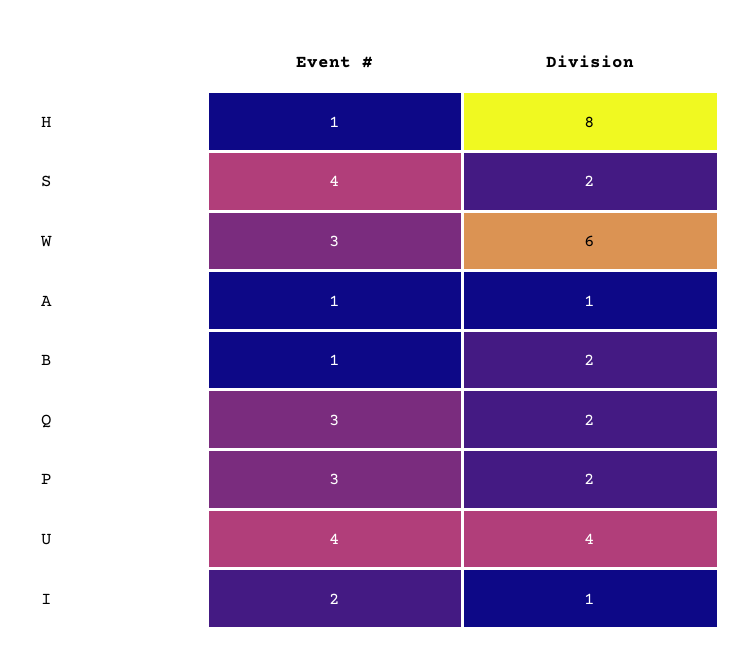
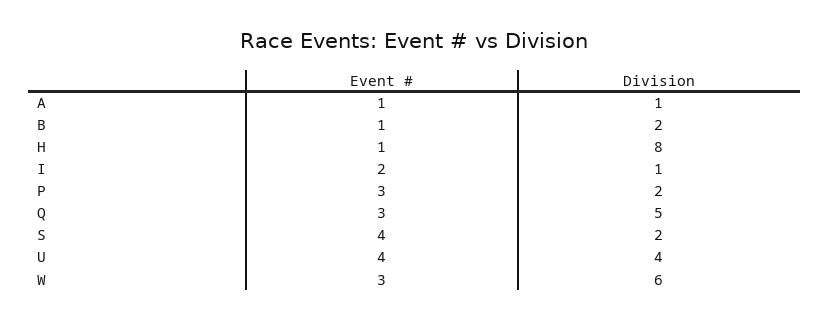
Division, Q: 2 -> 5

